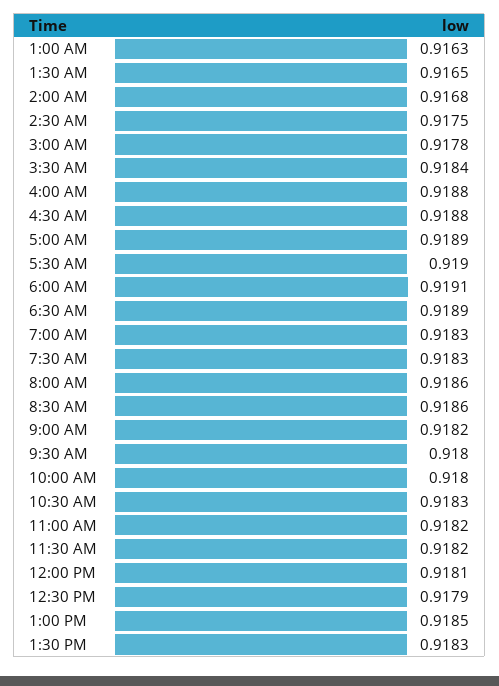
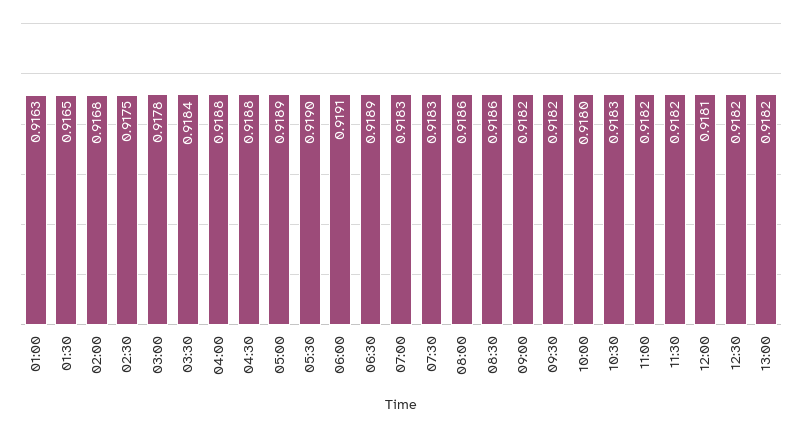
9:30 AM: 0.918 -> 0.9182
12:30 PM: 0.9179 -> 0.9182
1:00 PM: 0.9185 -> 0.9182
1:30 PM: 0.9183 -> none

